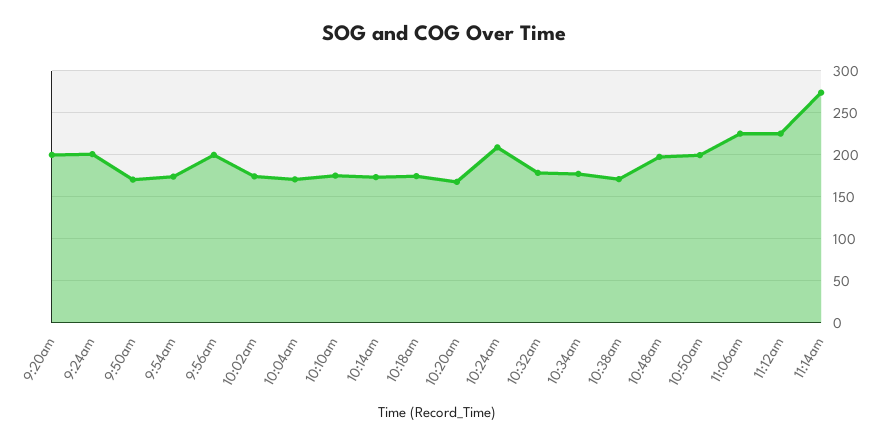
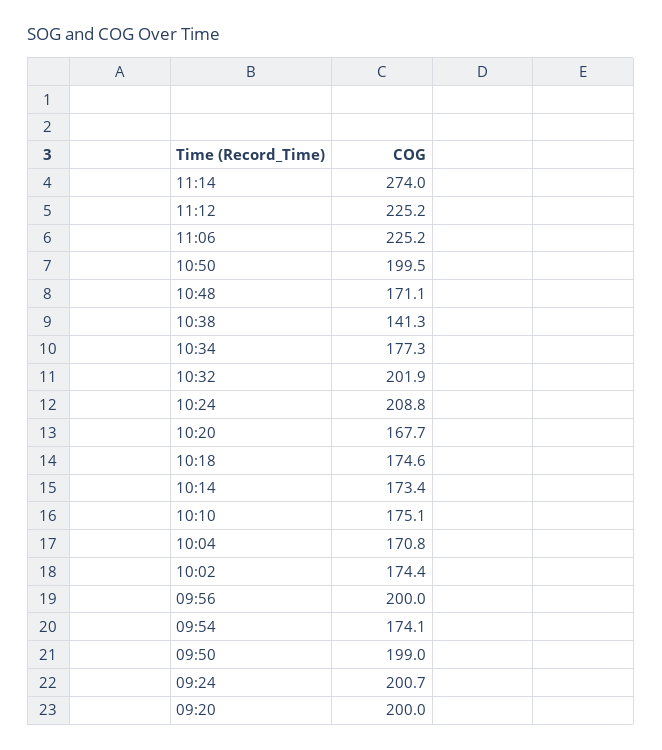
9:50am: 170 -> 199
10:32am: 180 -> 201.9
10:38am: 170 -> 141.3
10:48am: 200 -> 171.1

